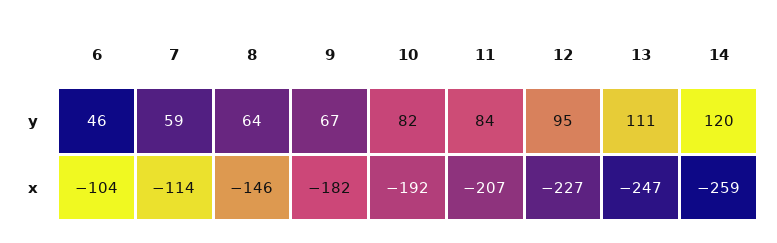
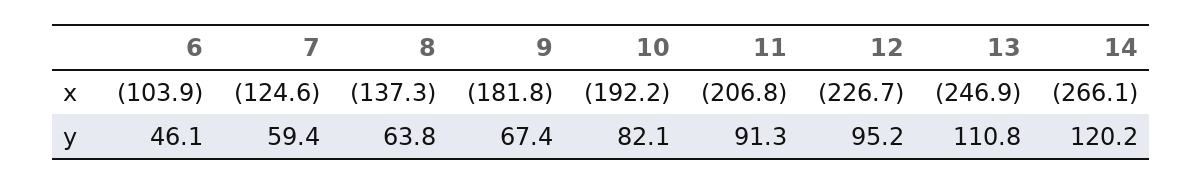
11, y: 84 -> 91.3
7, x: -114 -> -124.6
8, x: -146 -> -137.3
14, x: -259 -> -266.1

